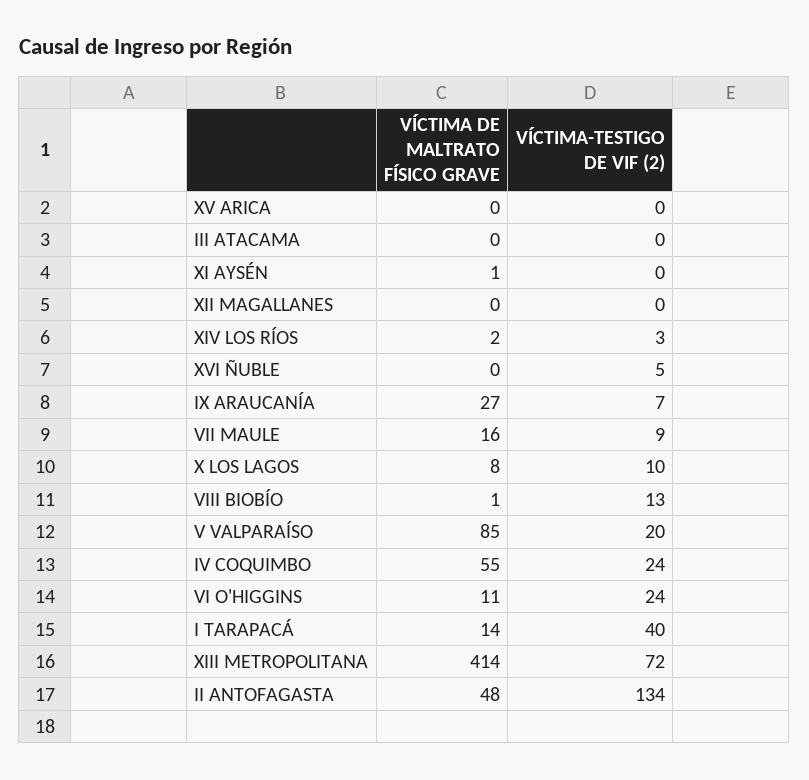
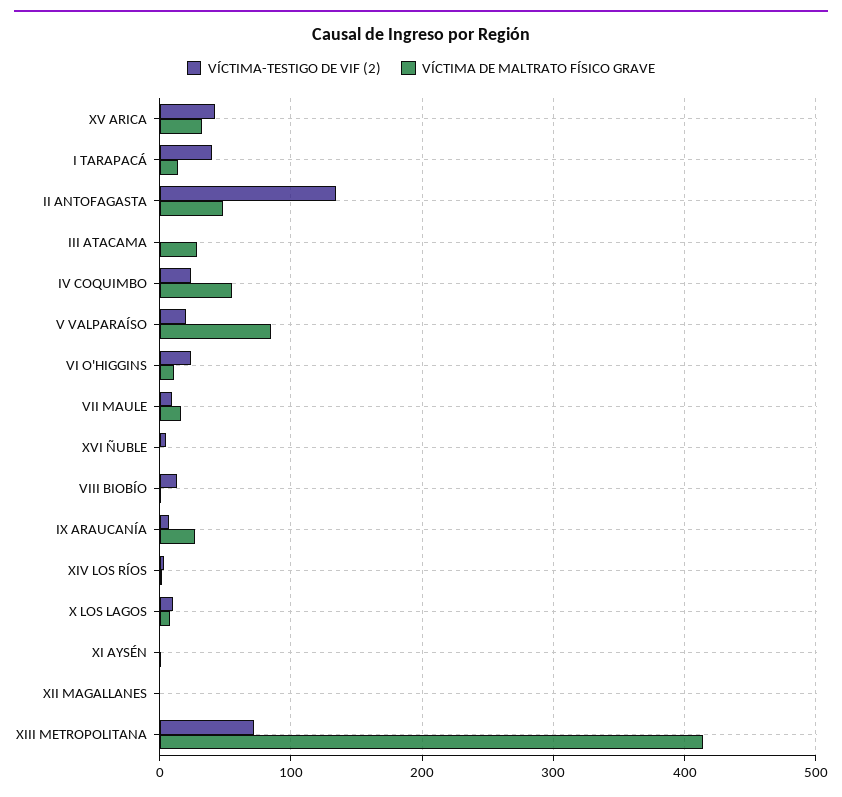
VÍCTIMA DE MALTRATO FÍSICO GRAVE, XV ARICA: 0 -> 30
VÍCTIMA-TESTIGO DE VIF (2), XV ARICA: 0 -> 40
VÍCTIMA DE MALTRATO FÍSICO GRAVE, III ATACAMA: 0 -> 30

